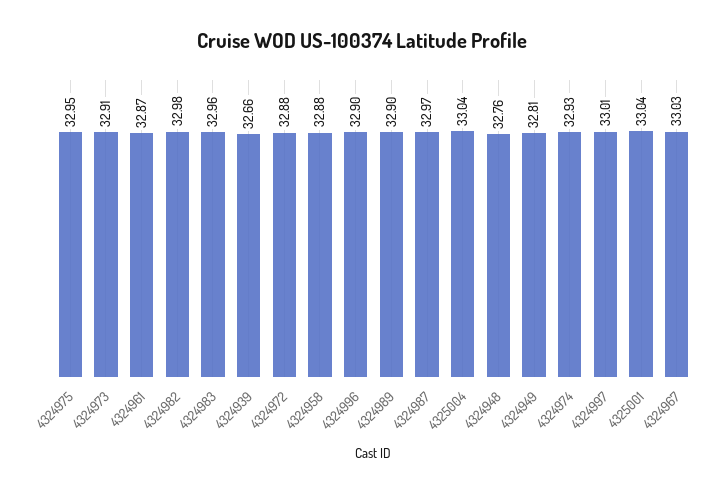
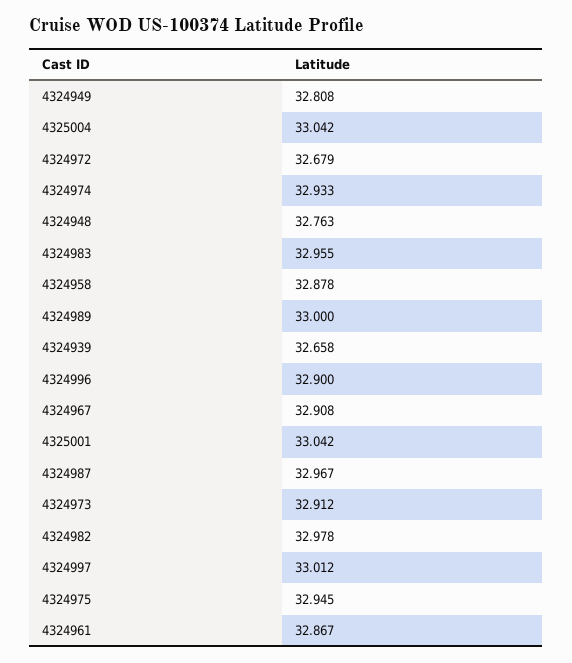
4324972: 32.88 -> 32.679
4324989: 32.9 -> 33
4324967: 33.03 -> 32.908

